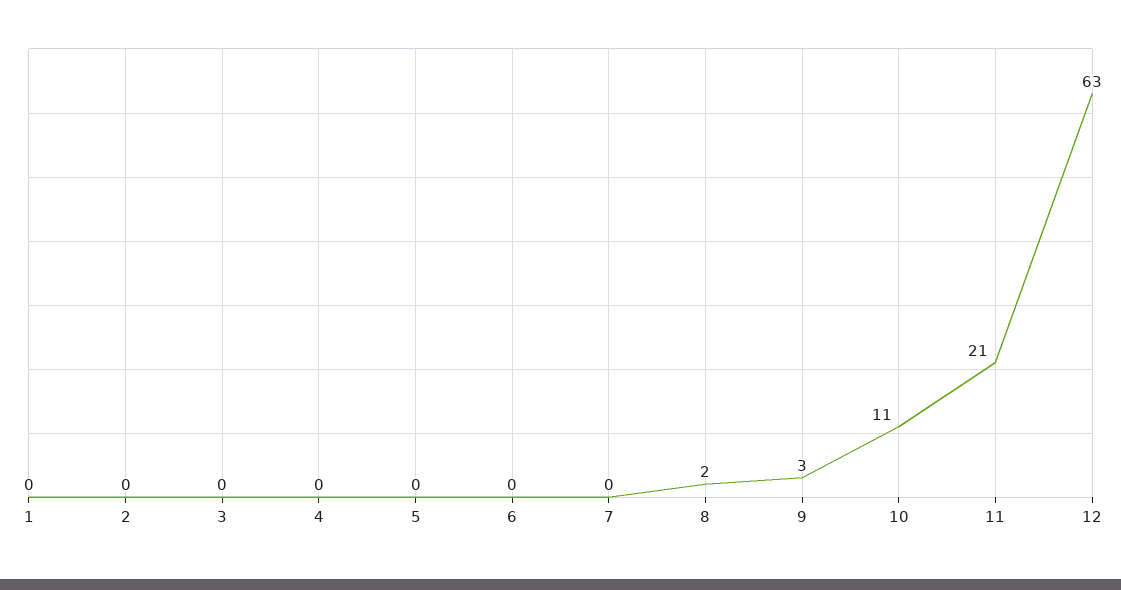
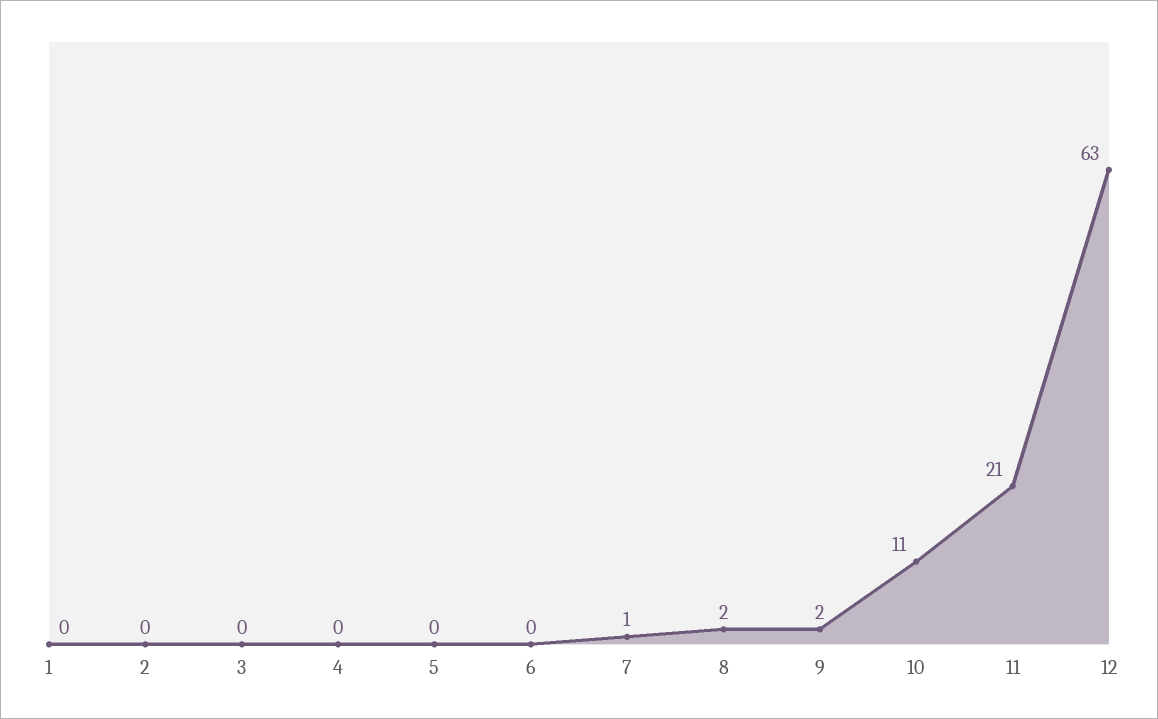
7: 0 -> 1
9: 3 -> 2

